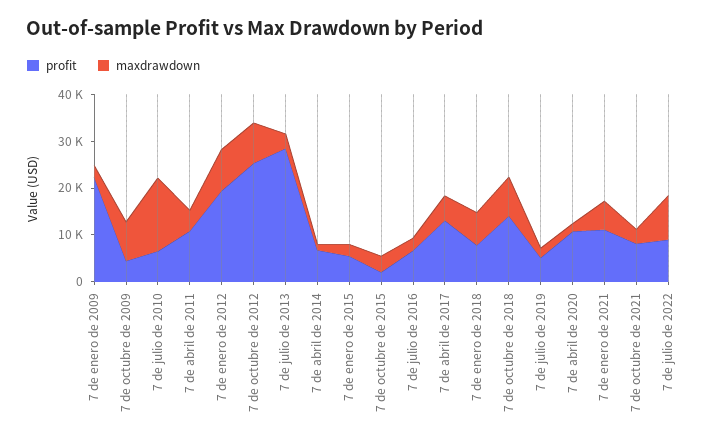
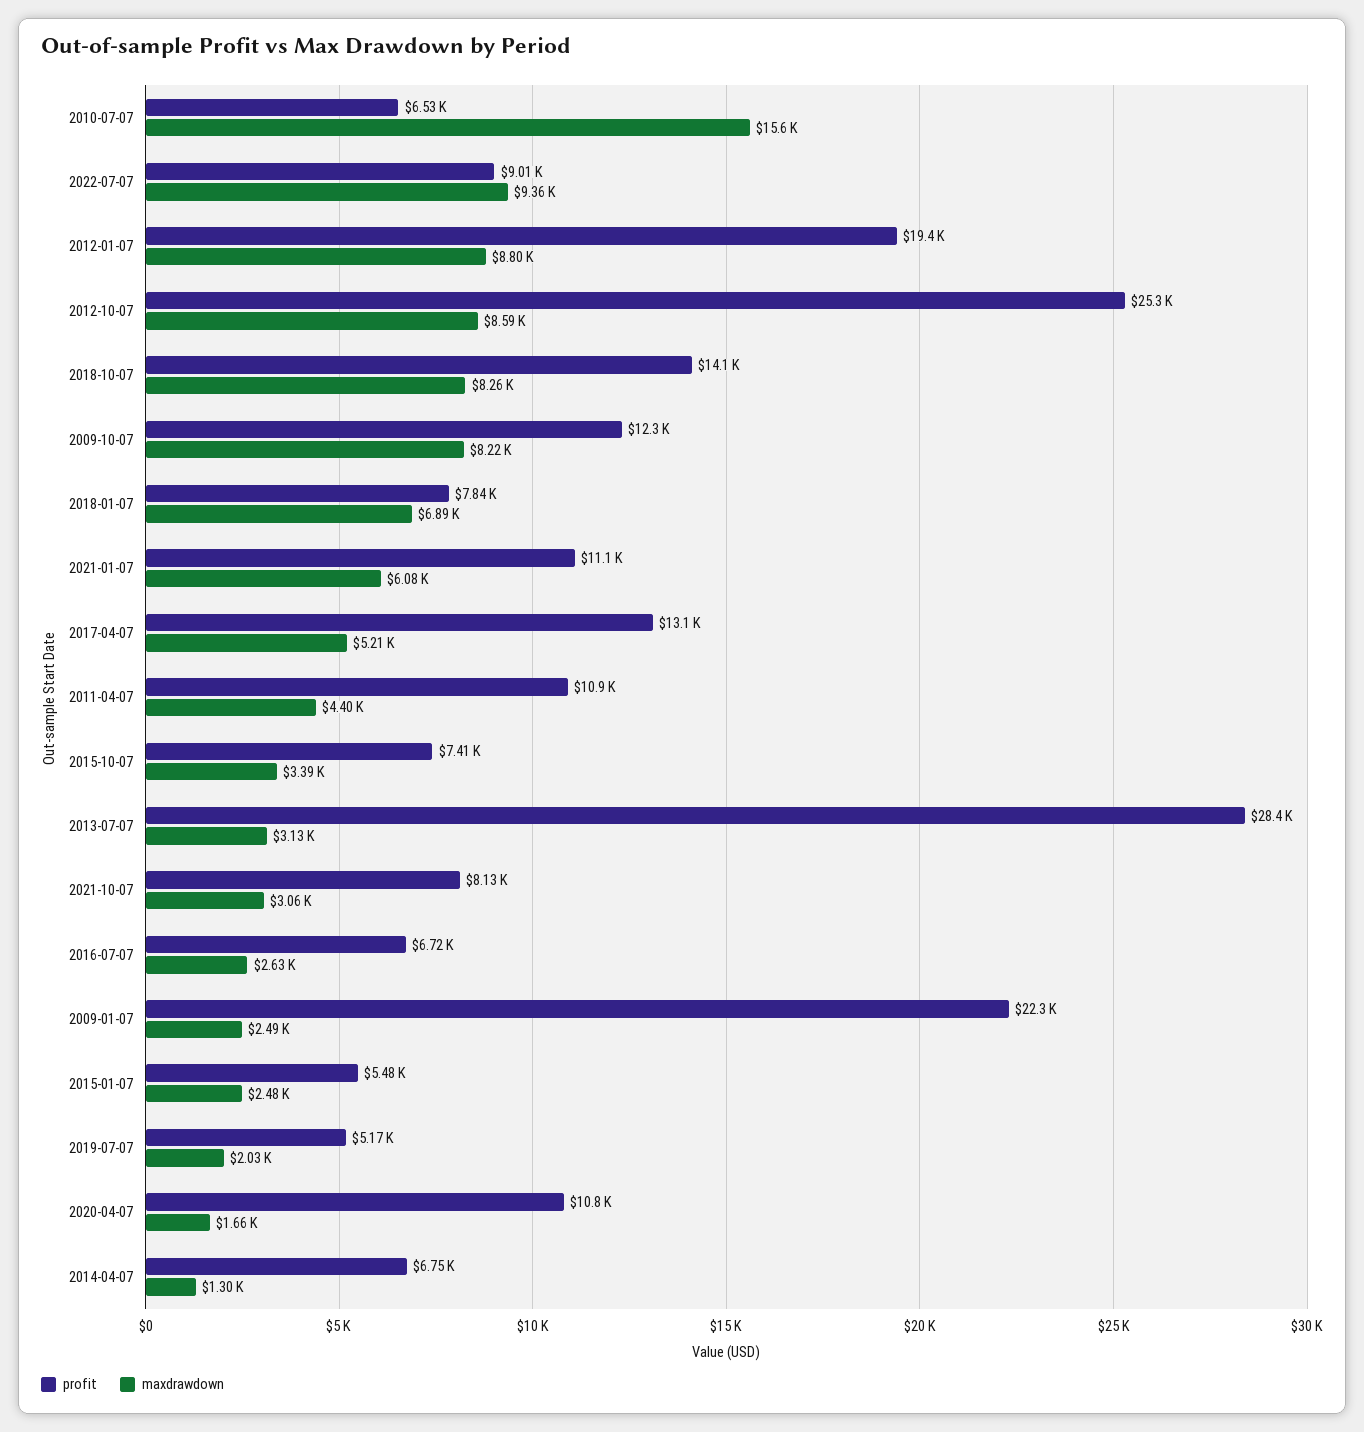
profit, 7 de octubre de 2009: 4000 -> 12300
profit, 7 de octubre de 2015: 2000 -> 7410

